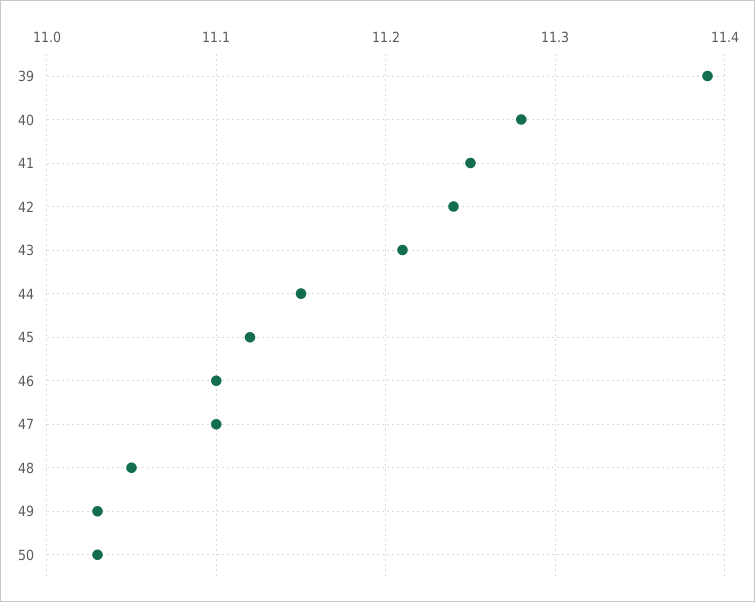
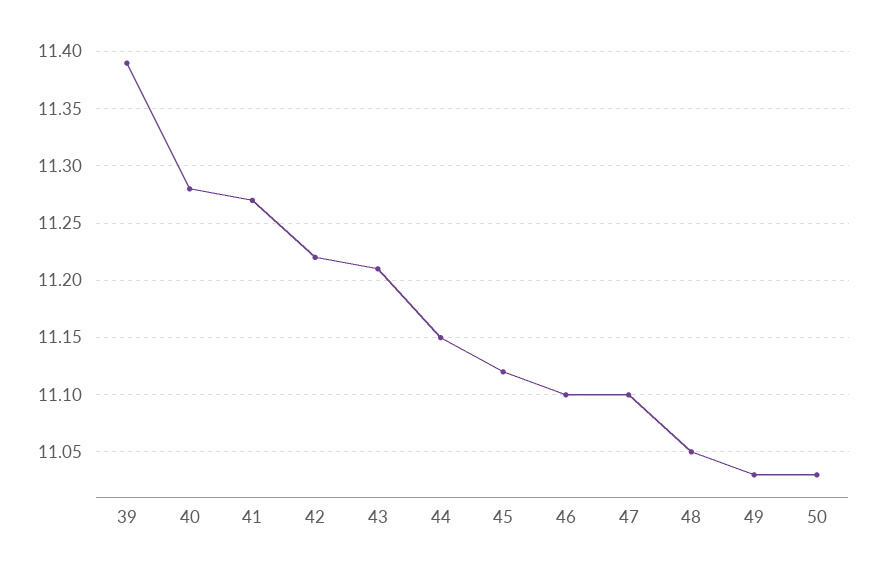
41: 11.25 -> 11.27
42: 11.24 -> 11.22

